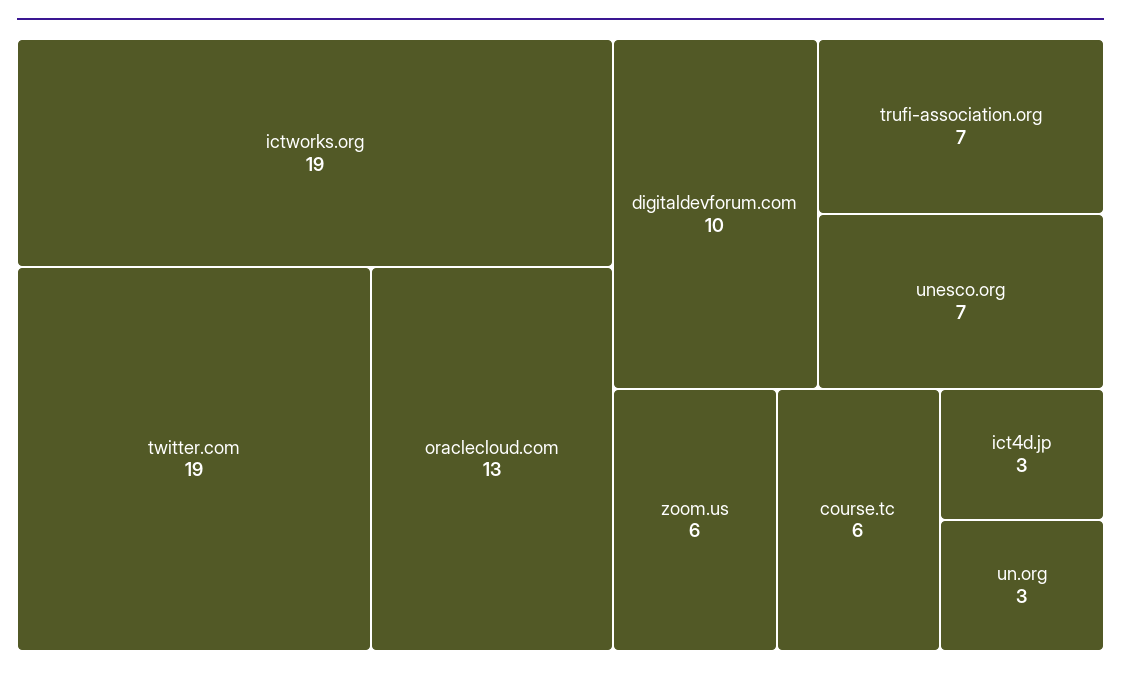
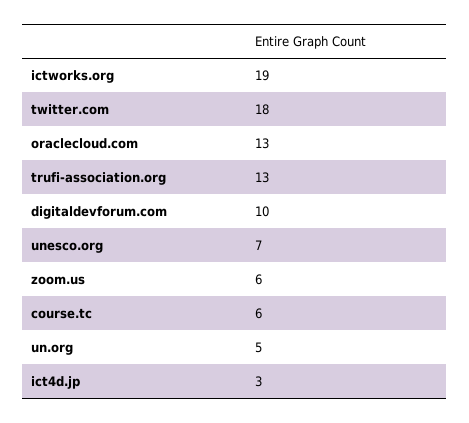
twitter.com: 19 -> 18
trufi-association.org: 7 -> 13
un.org: 3 -> 5

